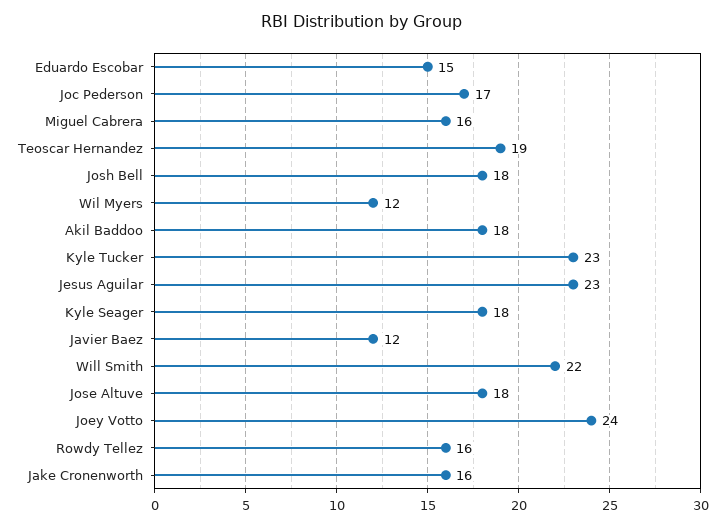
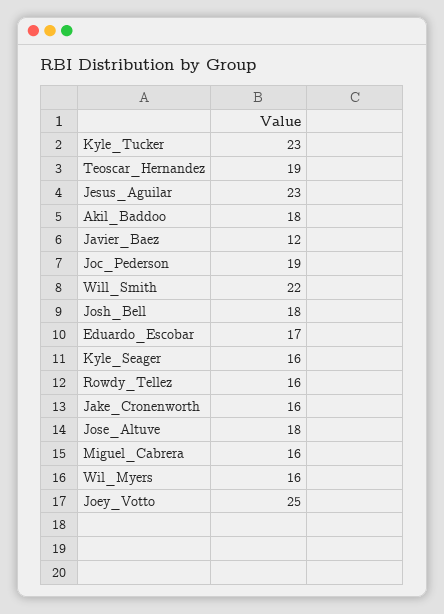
Eduardo Escobar: 15 -> 17
Joc Pederson: 17 -> 19
Wil Myers: 12 -> 16
Kyle Seager: 18 -> 16
Joey Votto: 24 -> 25

